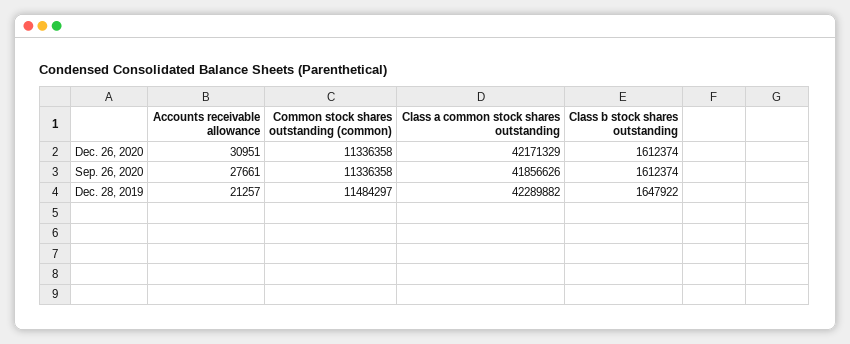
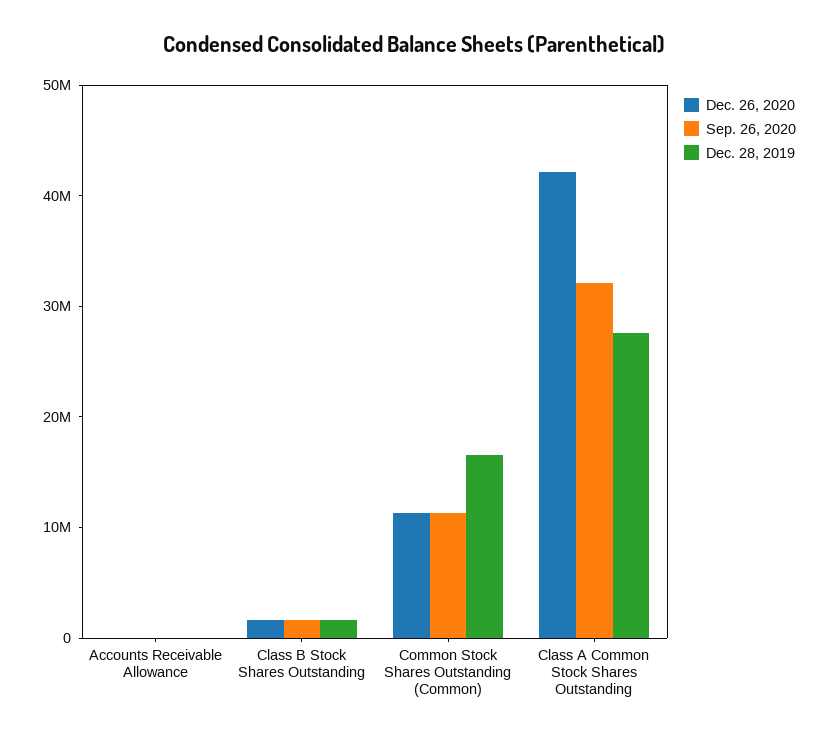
Sep. 26, 2020, Class a common stock shares outstanding: 41856626 -> 32000000
Dec. 28, 2019, Common stock shares outstanding (common): 11484297 -> 16000000
Dec. 28, 2019, Class a common stock shares outstanding: 42289882 -> 28000000

